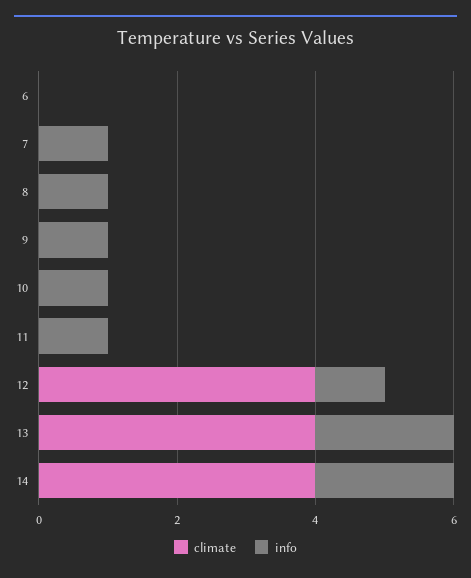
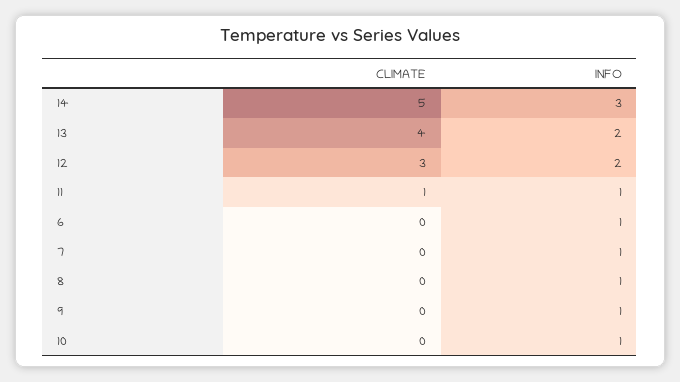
info, 6: 0 -> 1
climate, 11: 0 -> 1
climate, 12: 4 -> 3
info, 12: 1 -> 2
climate, 14: 4 -> 5
info, 14: 2 -> 3

